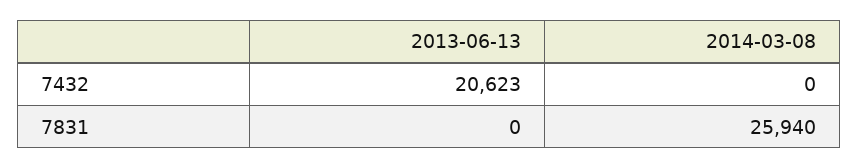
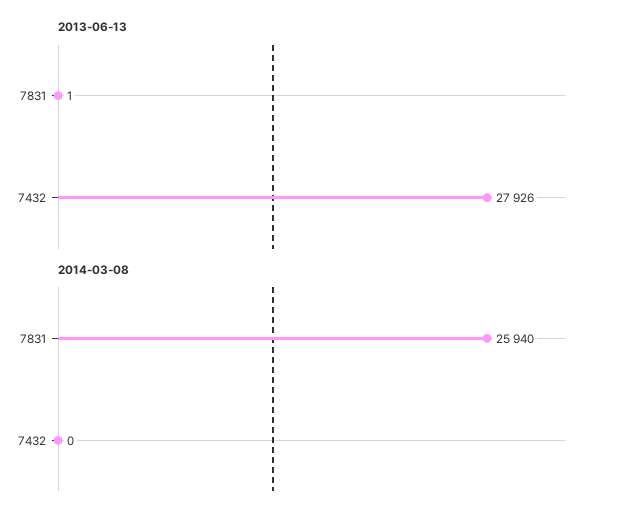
2013-06-13, 7432: 20623 -> 27926
2013-06-13, 7831: 0 -> 1

